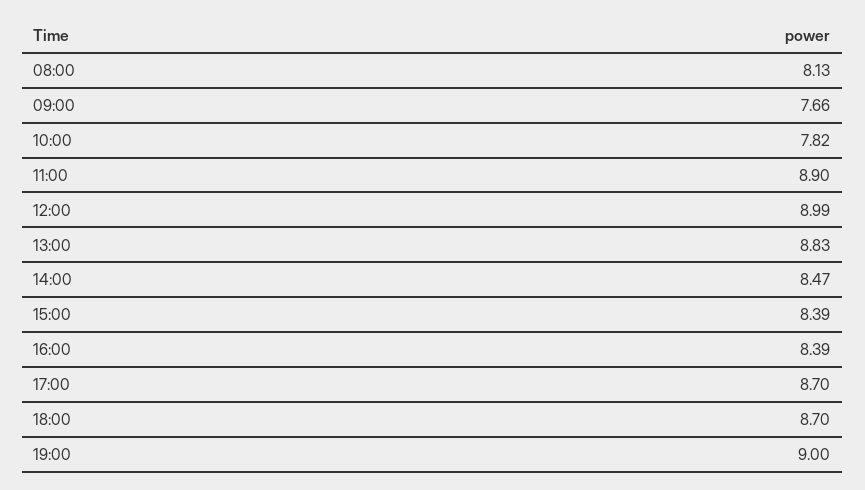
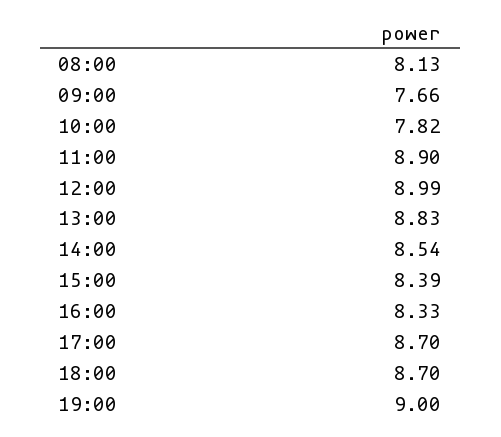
14:00: 8.47 -> 8.54
16:00: 8.39 -> 8.33

